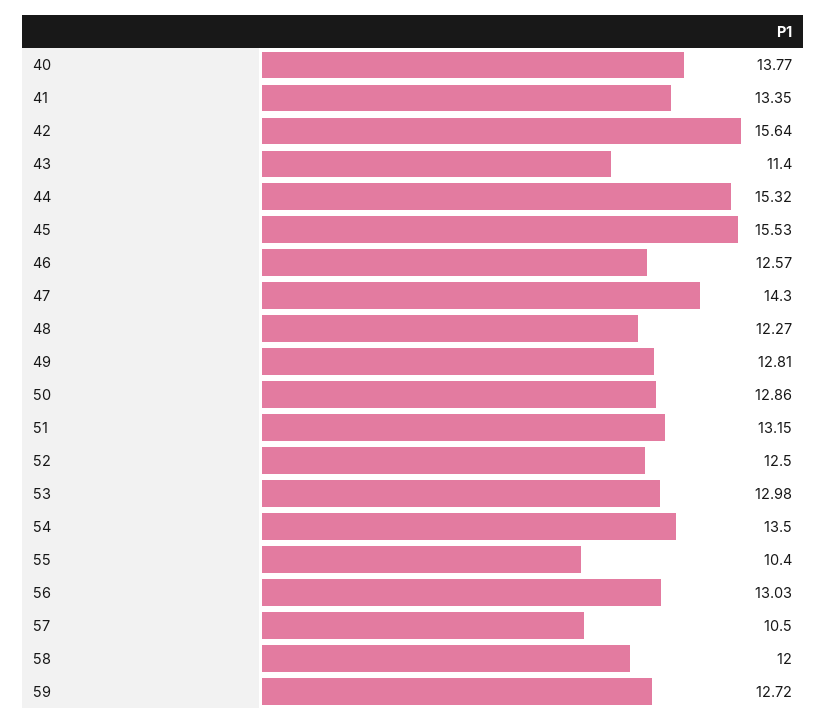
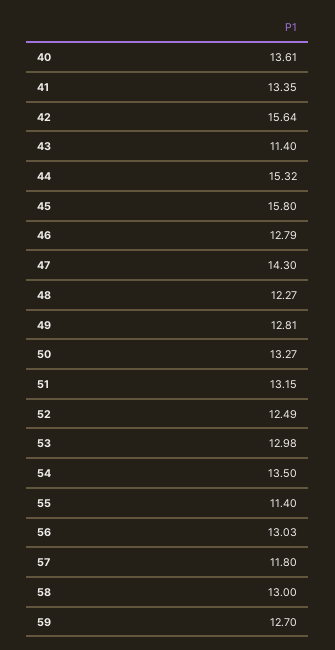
40: 13.77 -> 13.61
45: 15.53 -> 15.8
46: 12.57 -> 12.79
50: 12.86 -> 13.27
52: 12.5 -> 12.49
55: 10.4 -> 11.4
57: 10.5 -> 11.8
58: 12 -> 13
59: 12.72 -> 12.7

